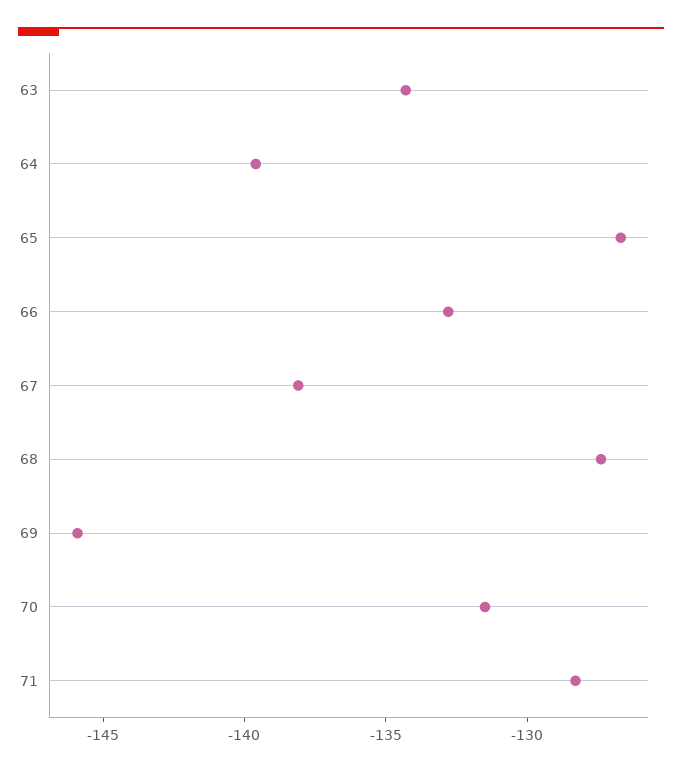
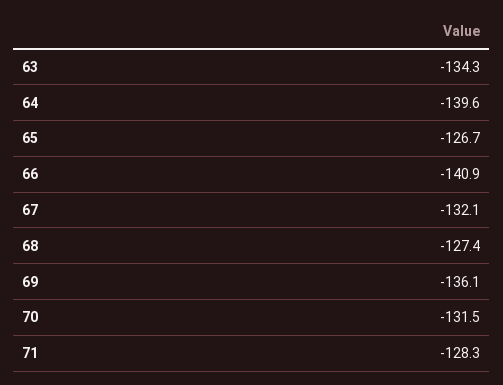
66: -133 -> -140.9
67: -138 -> -132.1
69: -146 -> -136.1

